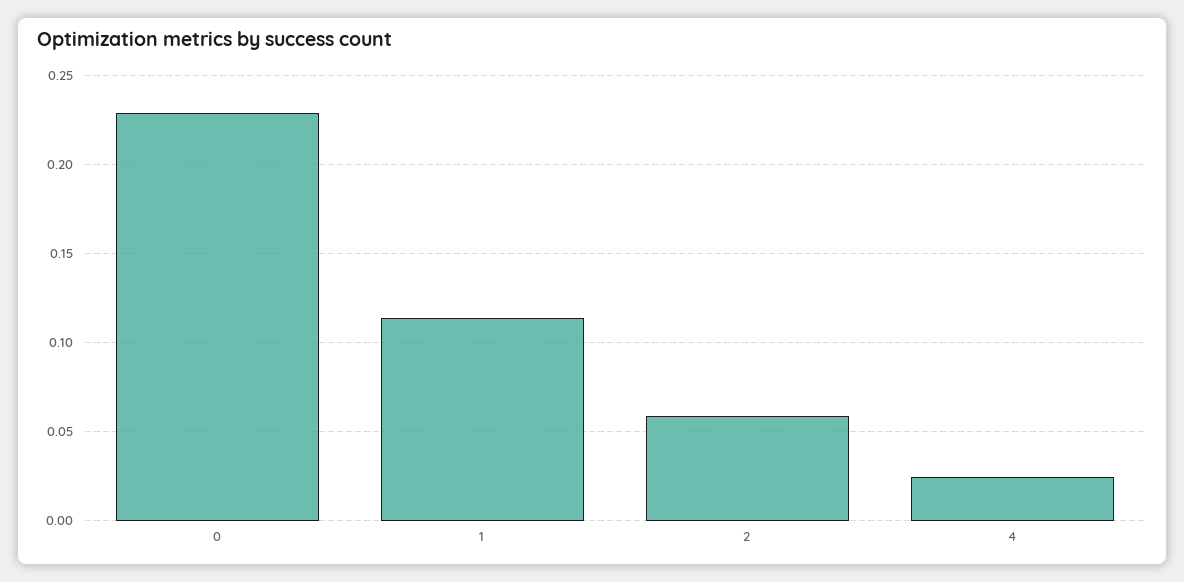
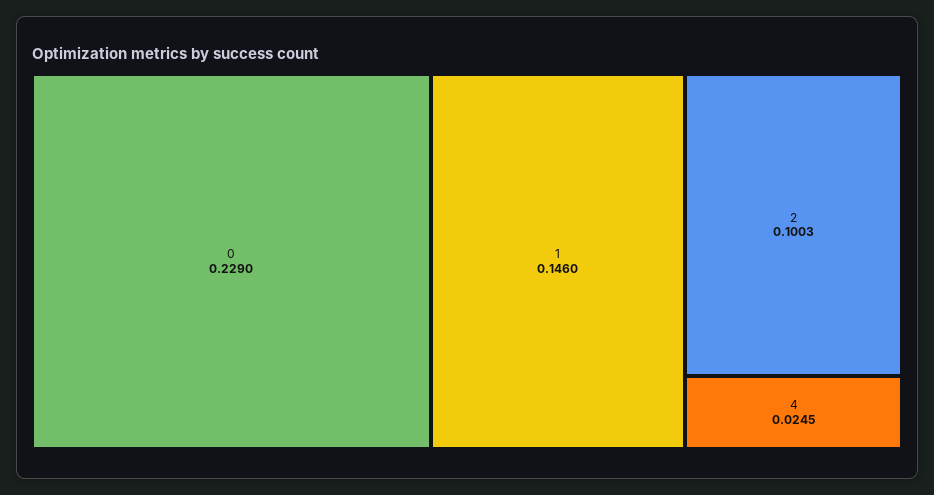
1: 0.115 -> 0.146
2: 0.06 -> 0.1003

